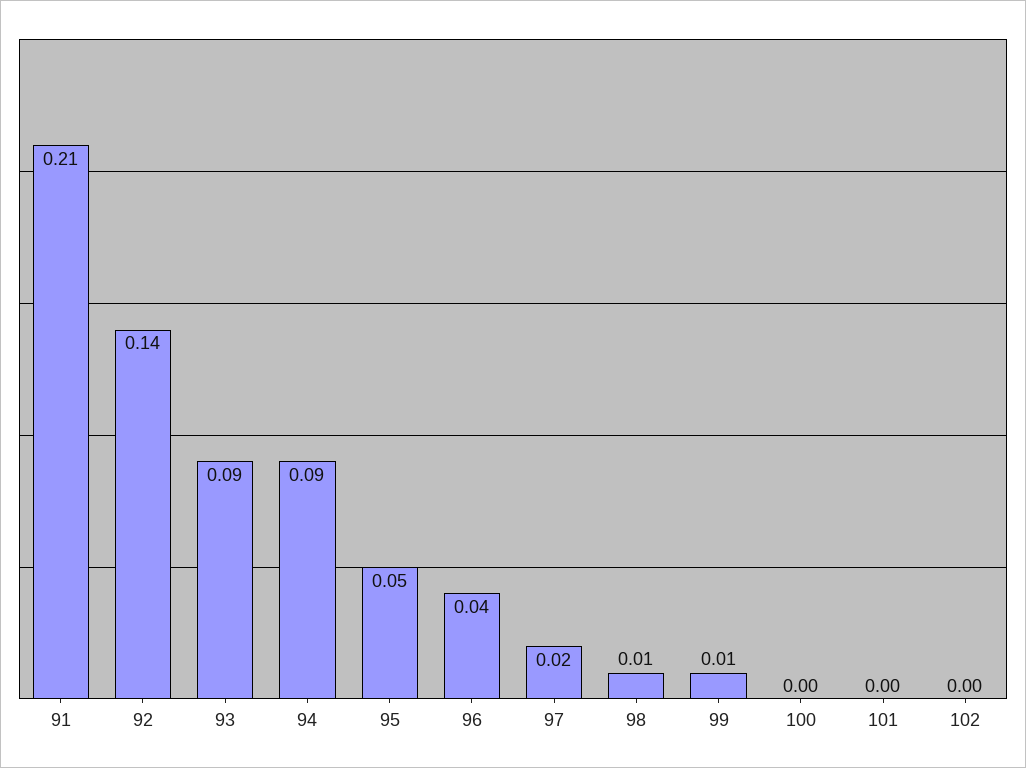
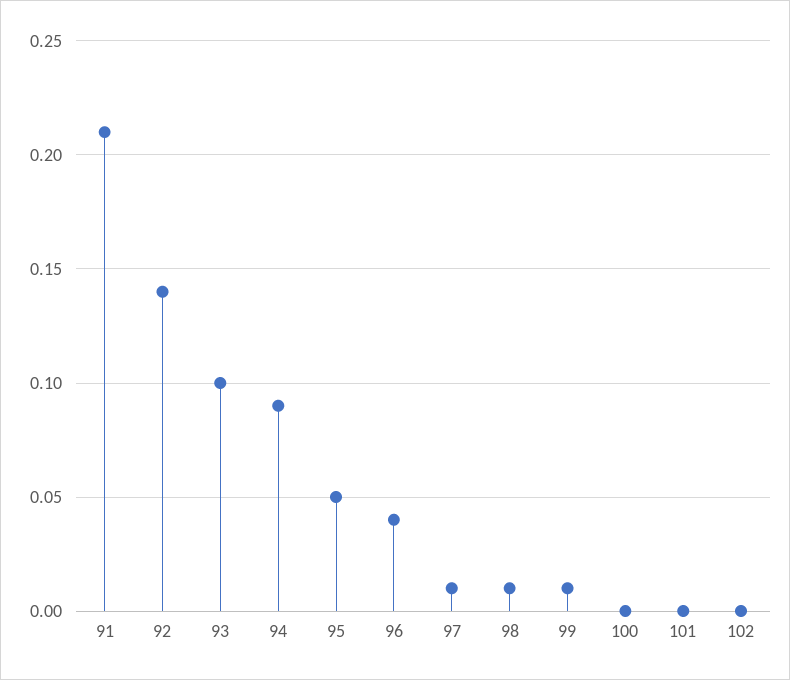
93: 0.09 -> 0.1
97: 0.02 -> 0.01

